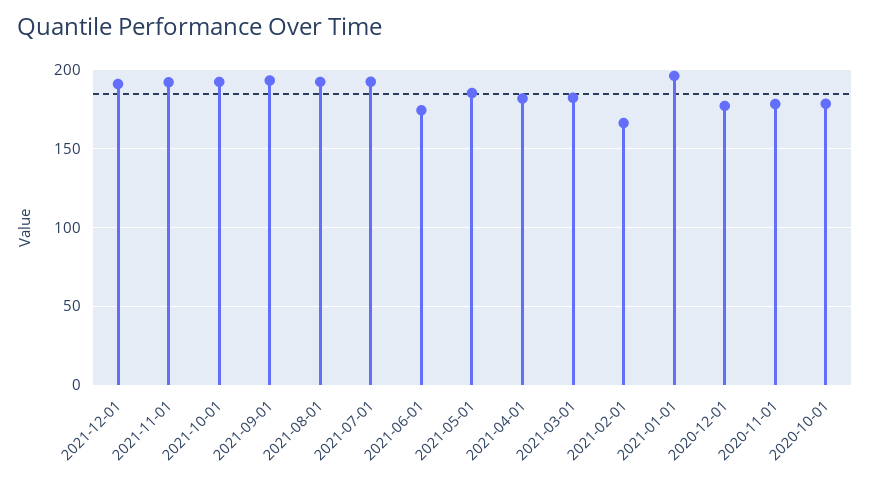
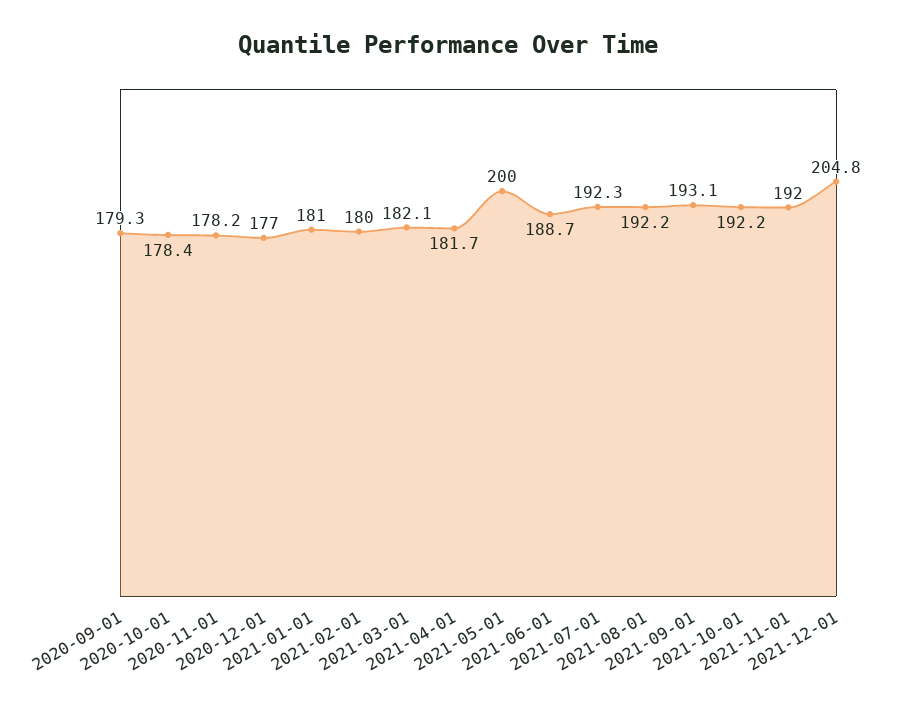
2021-12-01: 190 -> 204.8
2021-06-01: 175 -> 188.7
2021-05-01: 185 -> 200
2021-02-01: 165 -> 180
2021-01-01: 195 -> 181
2020-09-01: none -> 179.3

